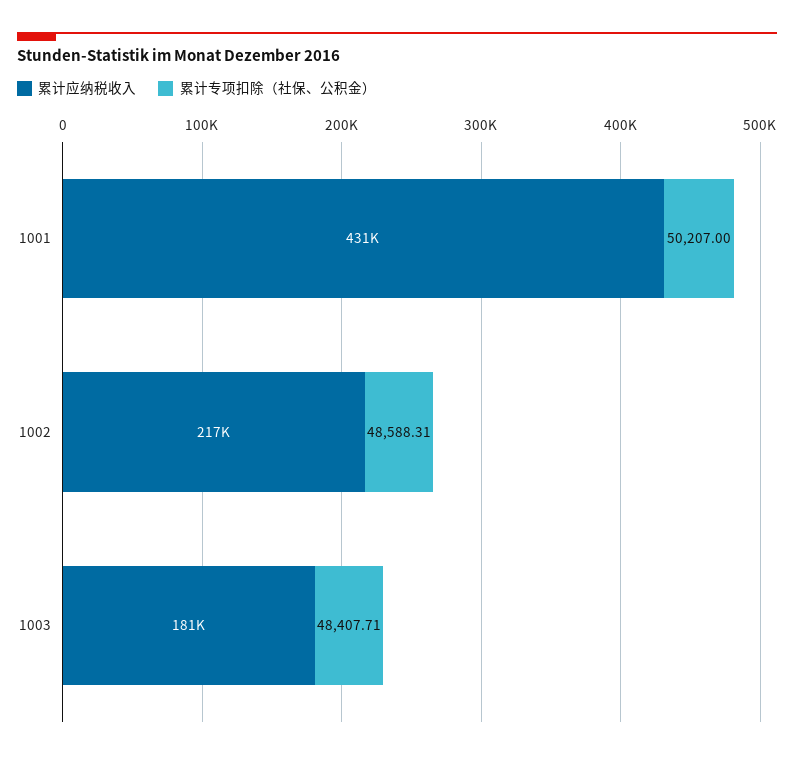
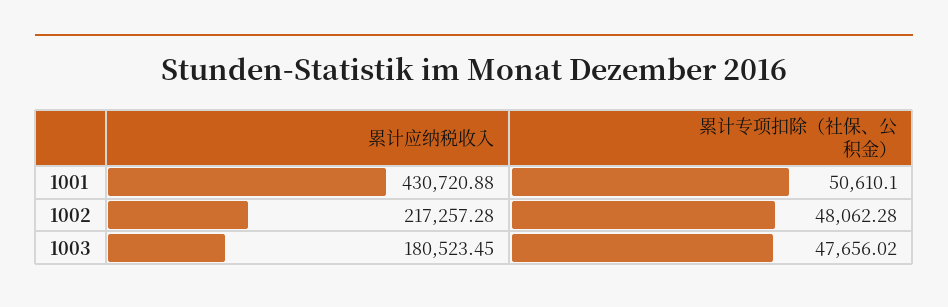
累计专项扣除（社保、公积金）, 1001: 50207 -> 50610.1
累计专项扣除（社保、公积金）, 1002: 48588.31 -> 48062.28
累计专项扣除（社保、公积金）, 1003: 48407.71 -> 47656.02

